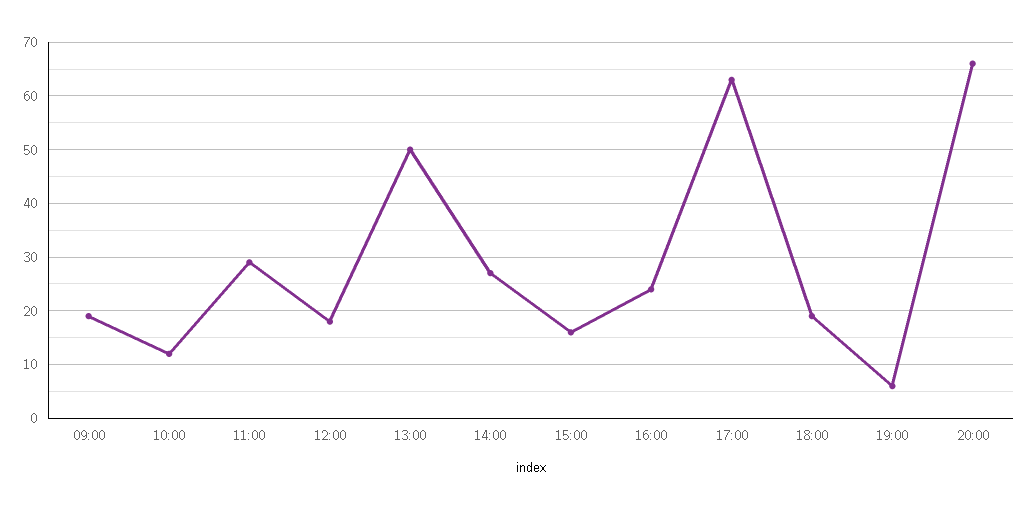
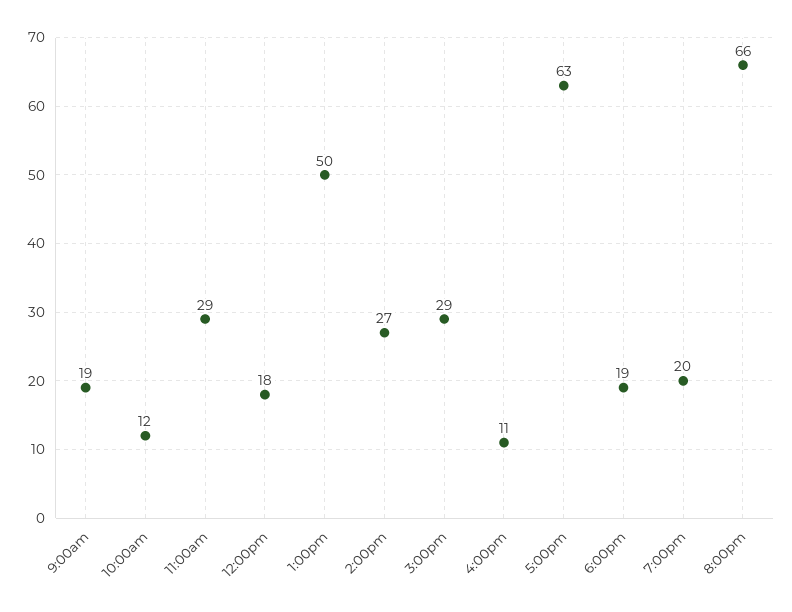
15:00: 15 -> 29
16:00: 25 -> 11
19:00: 5 -> 20

